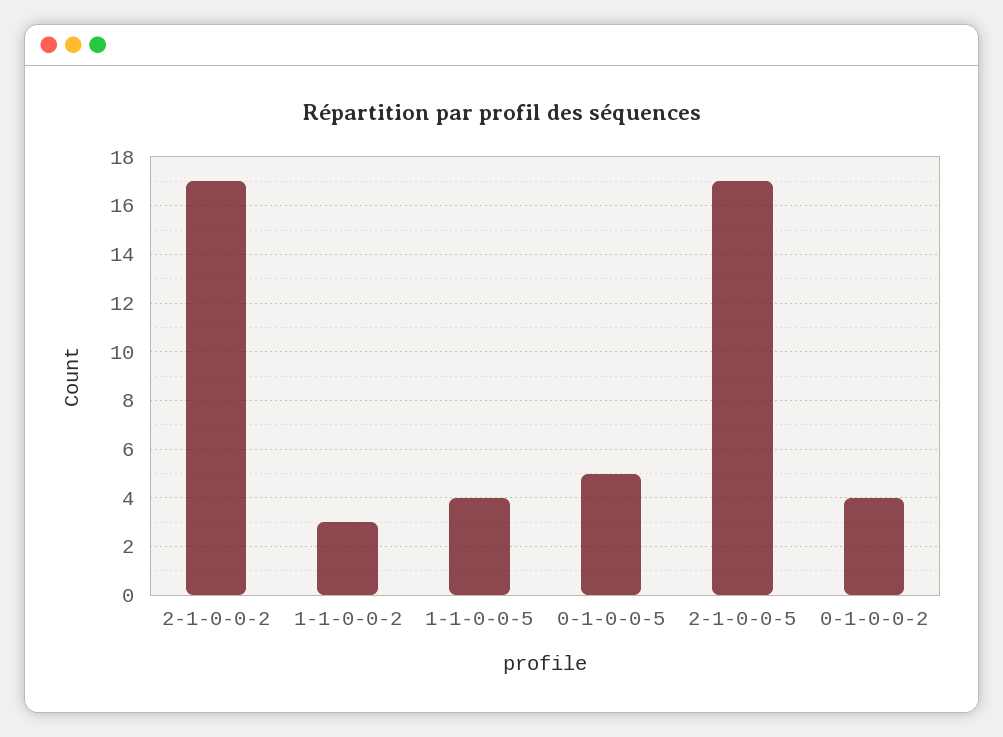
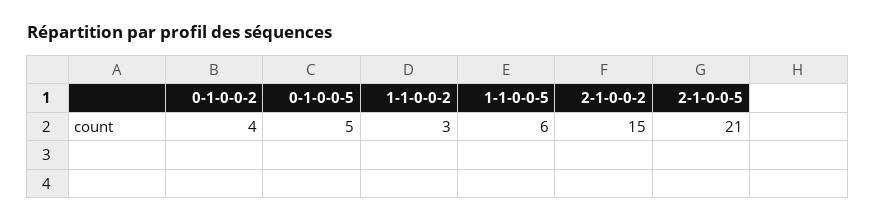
2-1-0-0-2: 17 -> 15
1-1-0-0-5: 4 -> 6
2-1-0-0-5: 17 -> 21

